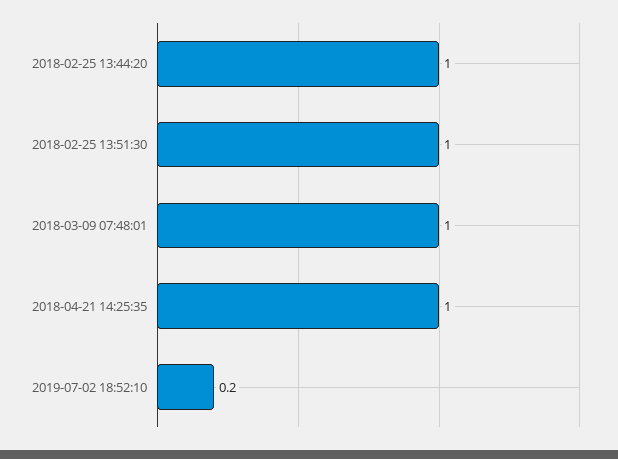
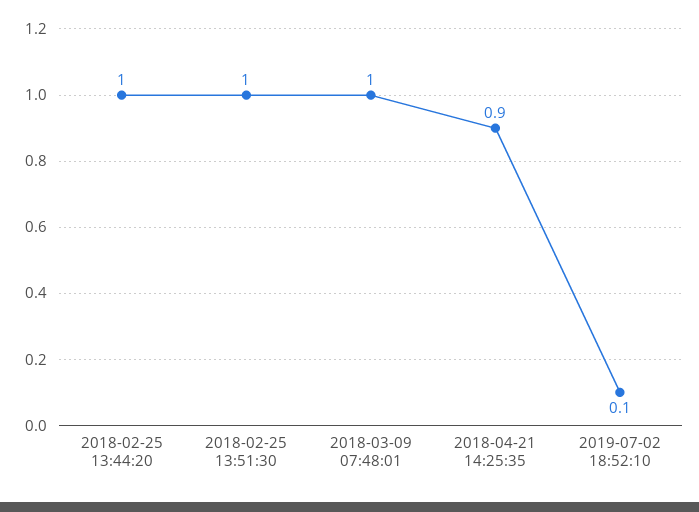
2018-04-21 14:25:35: 1 -> 0.9
2019-07-02 18:52:10: 0.2 -> 0.1

